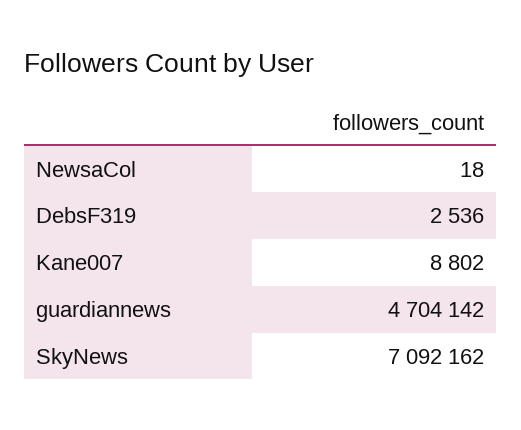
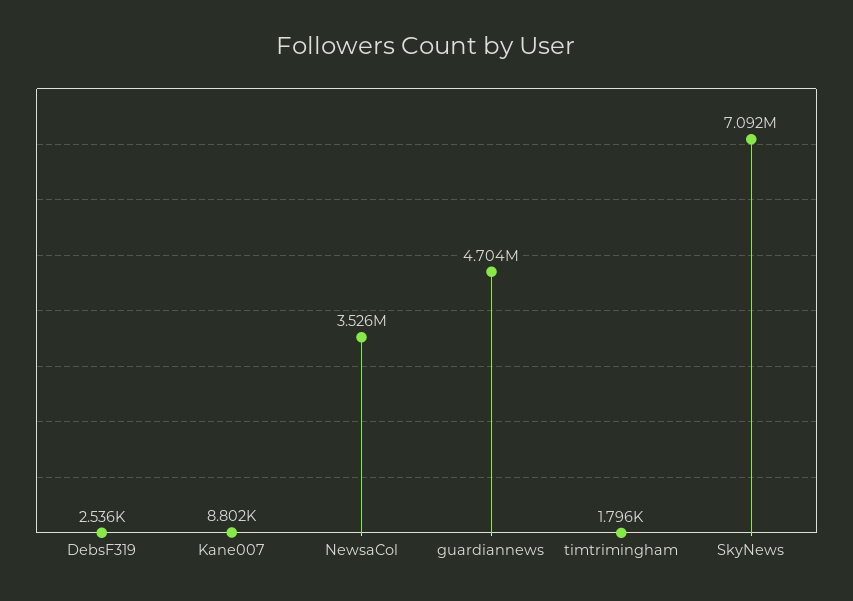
NewsaCol: 18 -> 3526000
timtrimingham: none -> 1796

